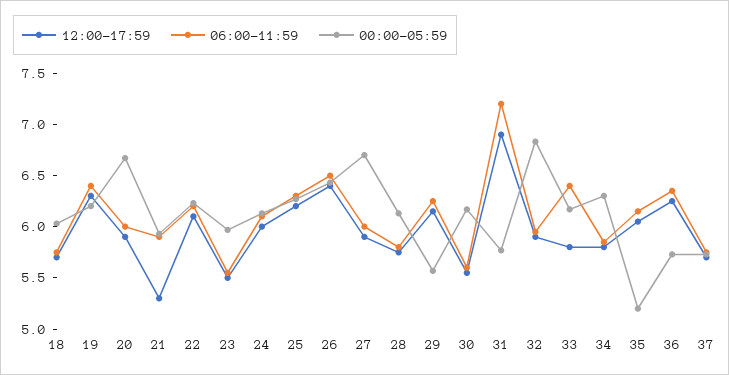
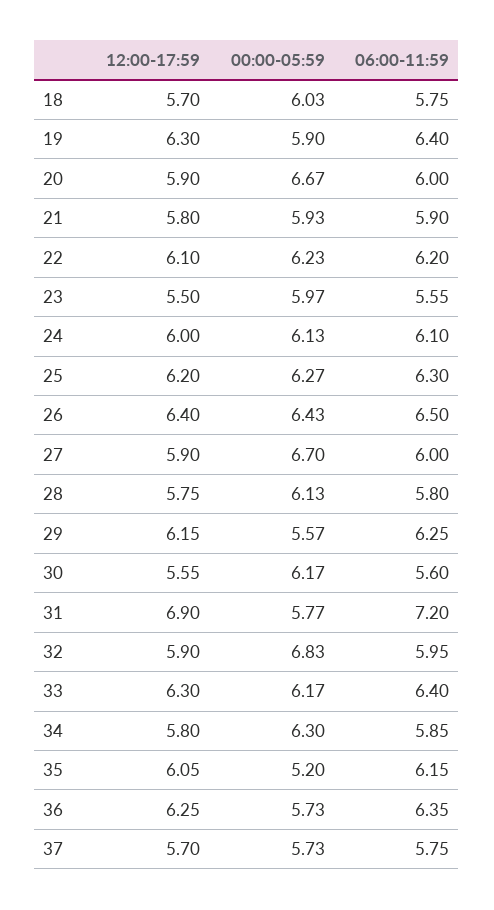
00:00-05:59, 19: 6.2 -> 5.9
12:00-17:59, 21: 5.3 -> 5.8
12:00-17:59, 33: 5.8 -> 6.3

